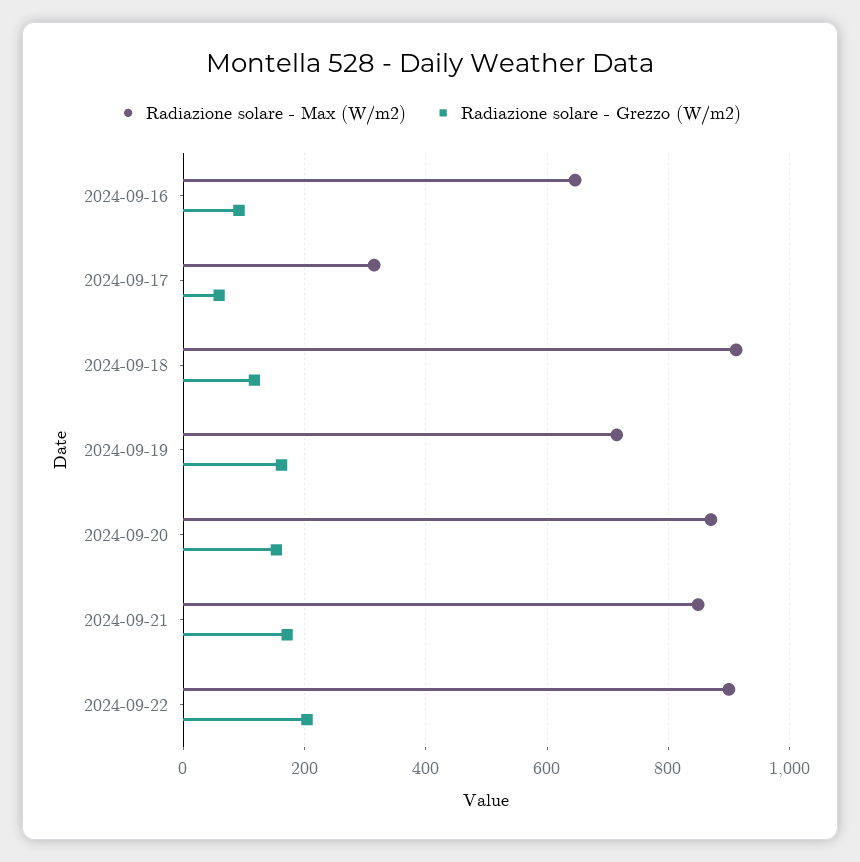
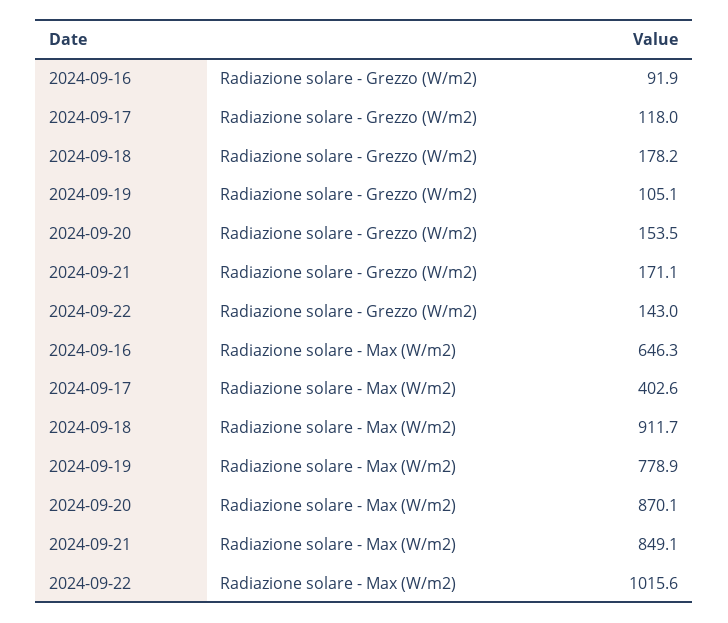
Radiazione solare - Max (W/m2), 2024-09-17: 320 -> 402.6
Radiazione solare - Grezzo (W/m2), 2024-09-17: 60 -> 118
Radiazione solare - Grezzo (W/m2), 2024-09-18: 120 -> 178.2
Radiazione solare - Max (W/m2), 2024-09-19: 720 -> 778.9
Radiazione solare - Grezzo (W/m2), 2024-09-19: 160 -> 105.1
Radiazione solare - Max (W/m2), 2024-09-22: 900 -> 1015.6
Radiazione solare - Grezzo (W/m2), 2024-09-22: 200 -> 143

